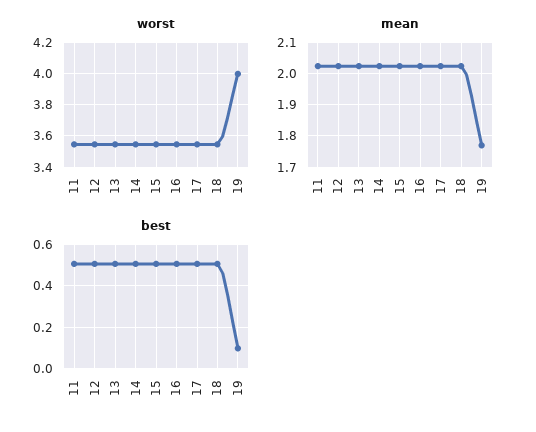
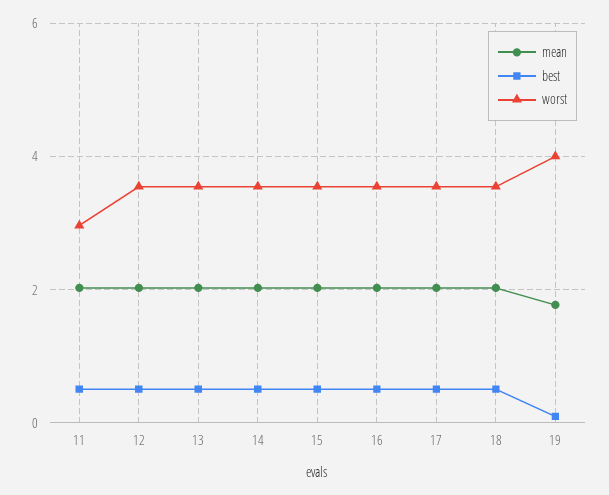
worst, 11: 3.55 -> 3

